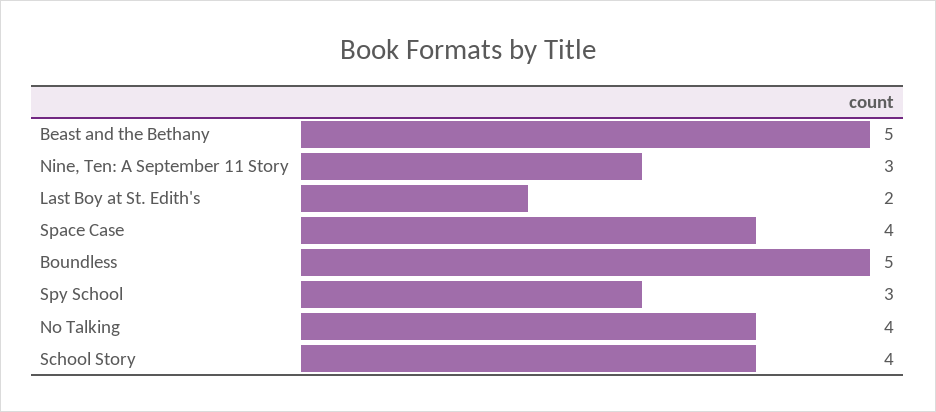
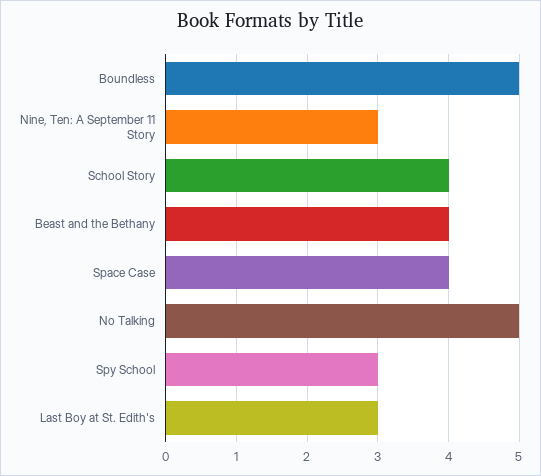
Beast and the Bethany: 5 -> 4
Last Boy at St. Edith's: 2 -> 3
No Talking: 4 -> 5

